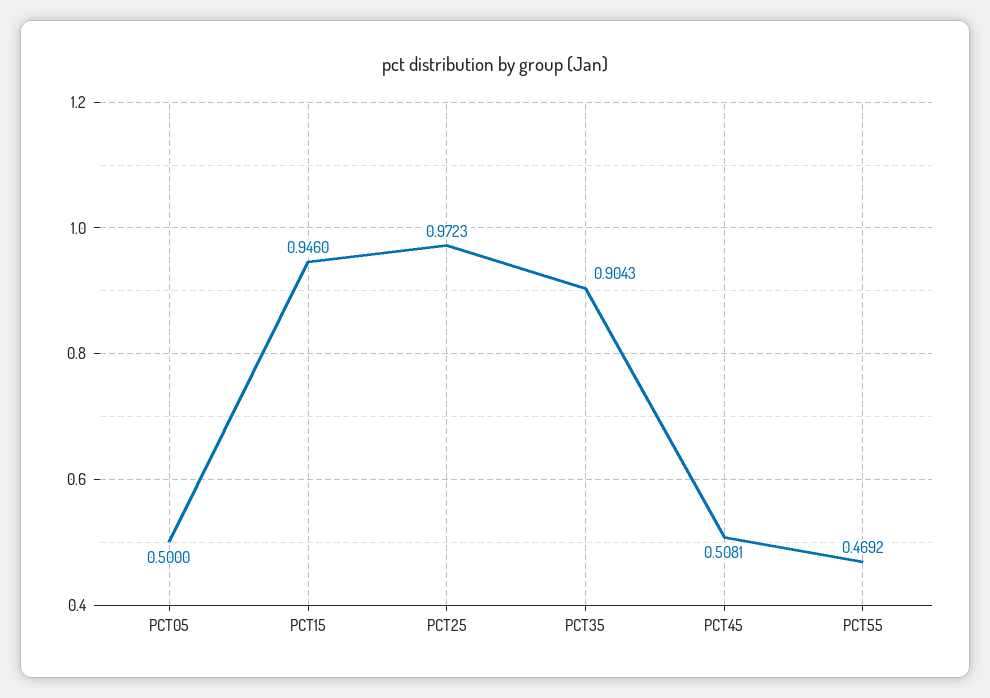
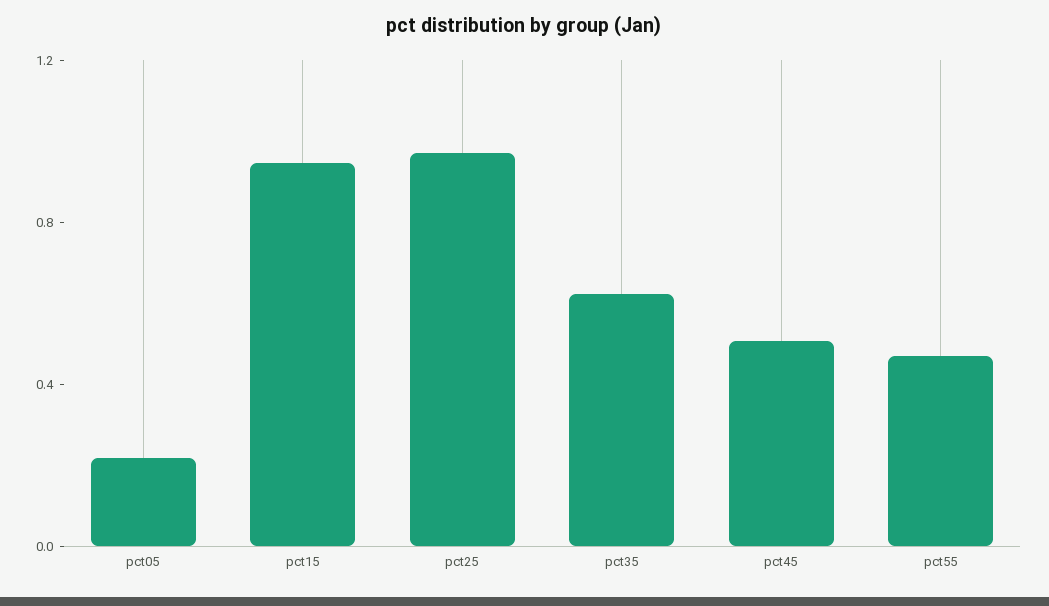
PCT05: 0.5 -> 0.2
PCT35: 0.9043 -> 0.6

